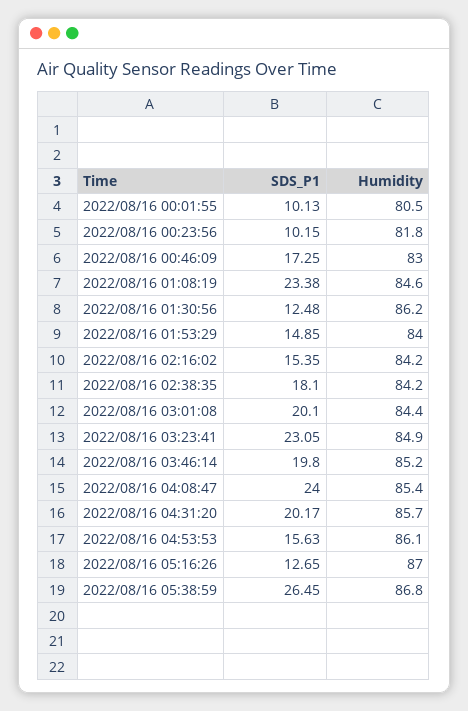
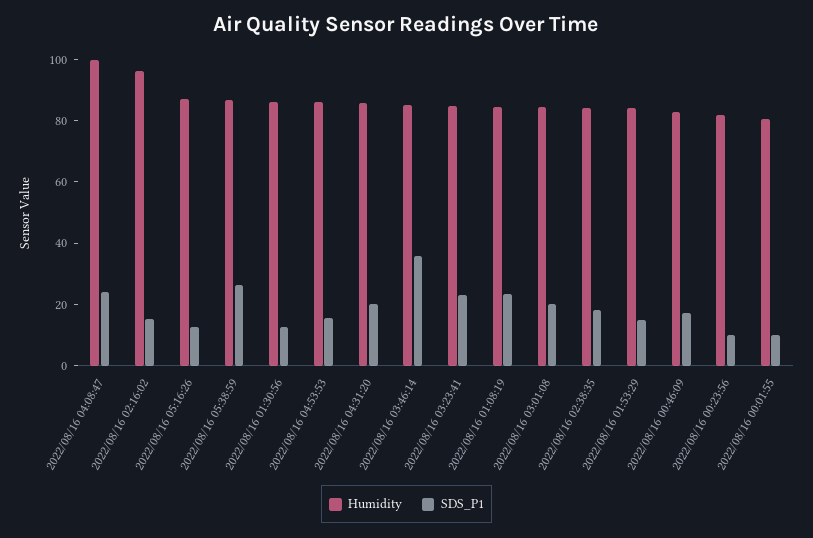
Humidity, 2022/08/16 02:16:02: 84.2 -> 95
SDS_P1, 2022/08/16 03:46:14: 19.8 -> 35
Humidity, 2022/08/16 04:08:47: 85.4 -> 100

